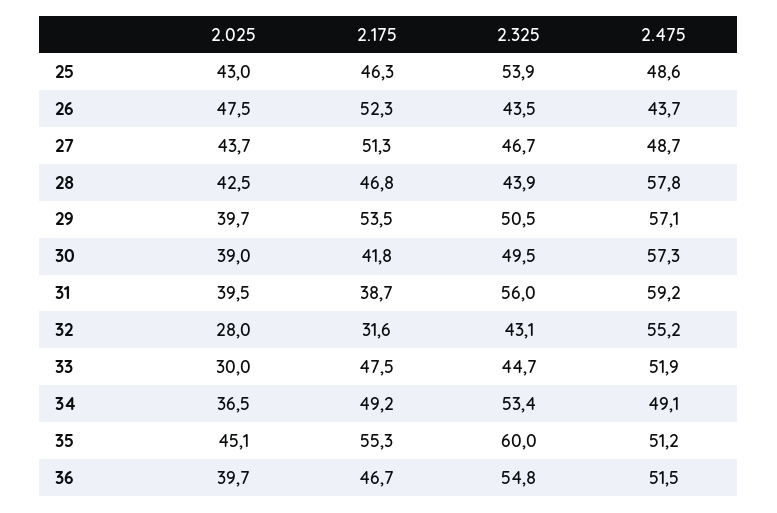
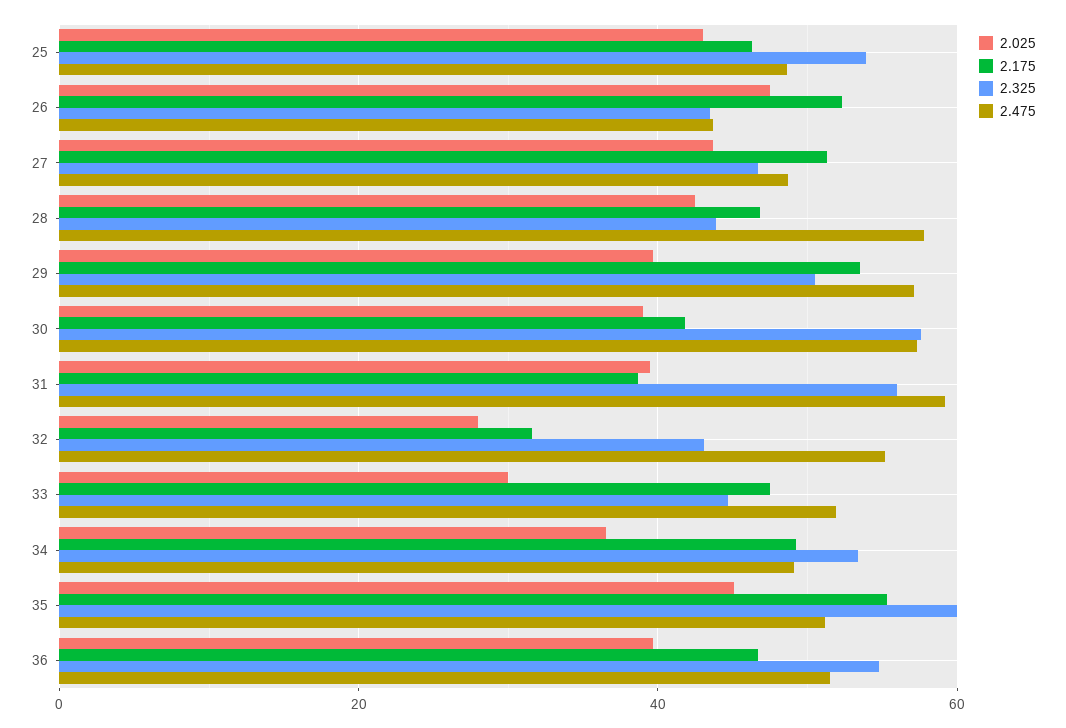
2.325, 30: 49.5 -> 58

